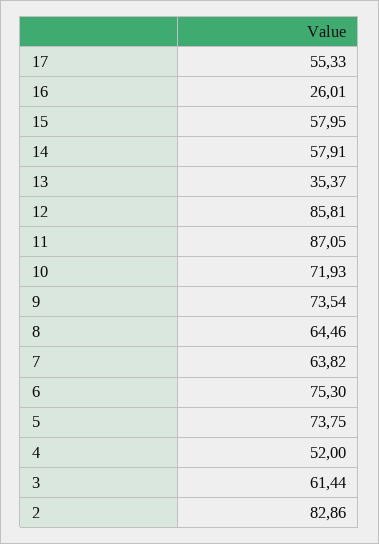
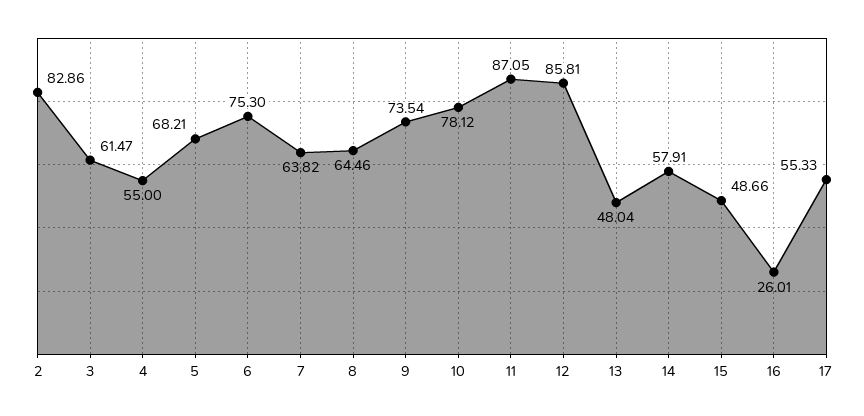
15: 57.95 -> 48.66
13: 35.37 -> 48.04
10: 71.93 -> 78.12
5: 73.75 -> 68.21
4: 52 -> 55
3: 61.44 -> 61.47

